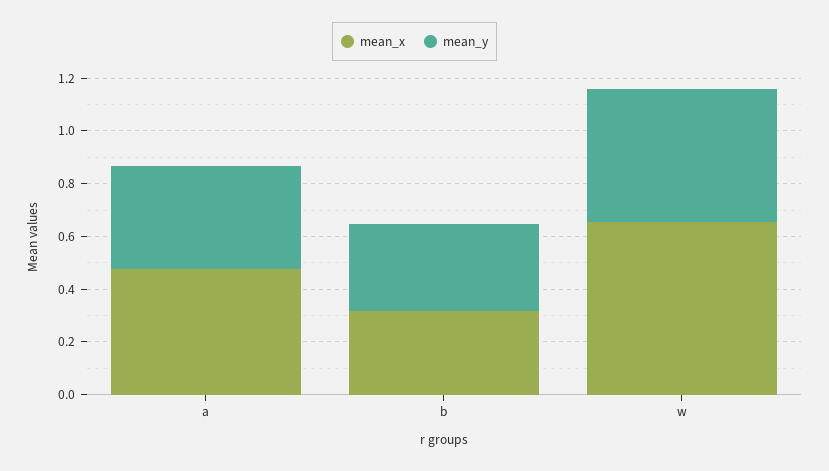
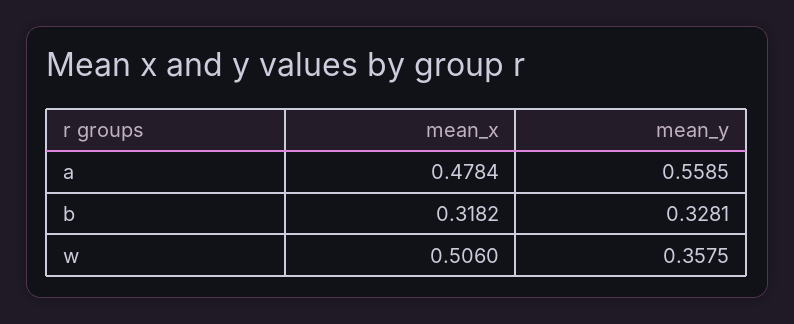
mean_y, a: 0.4 -> 0.5585
mean_x, w: 0.65 -> 0.506
mean_y, w: 0.5 -> 0.3575

